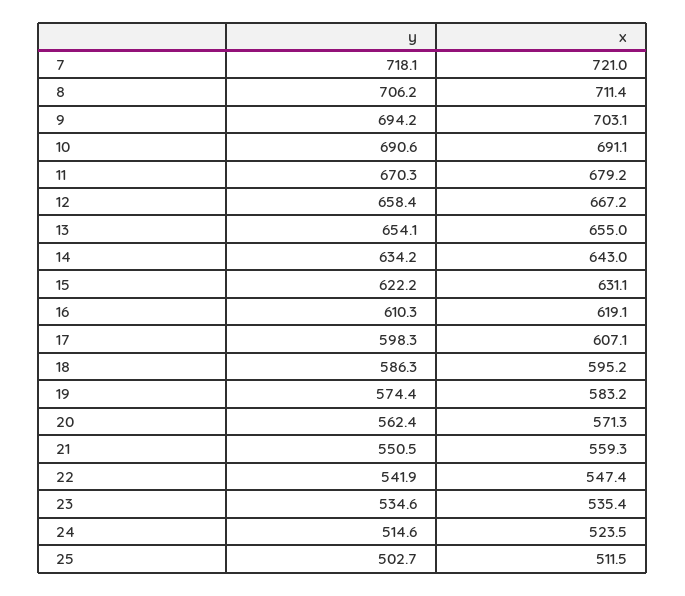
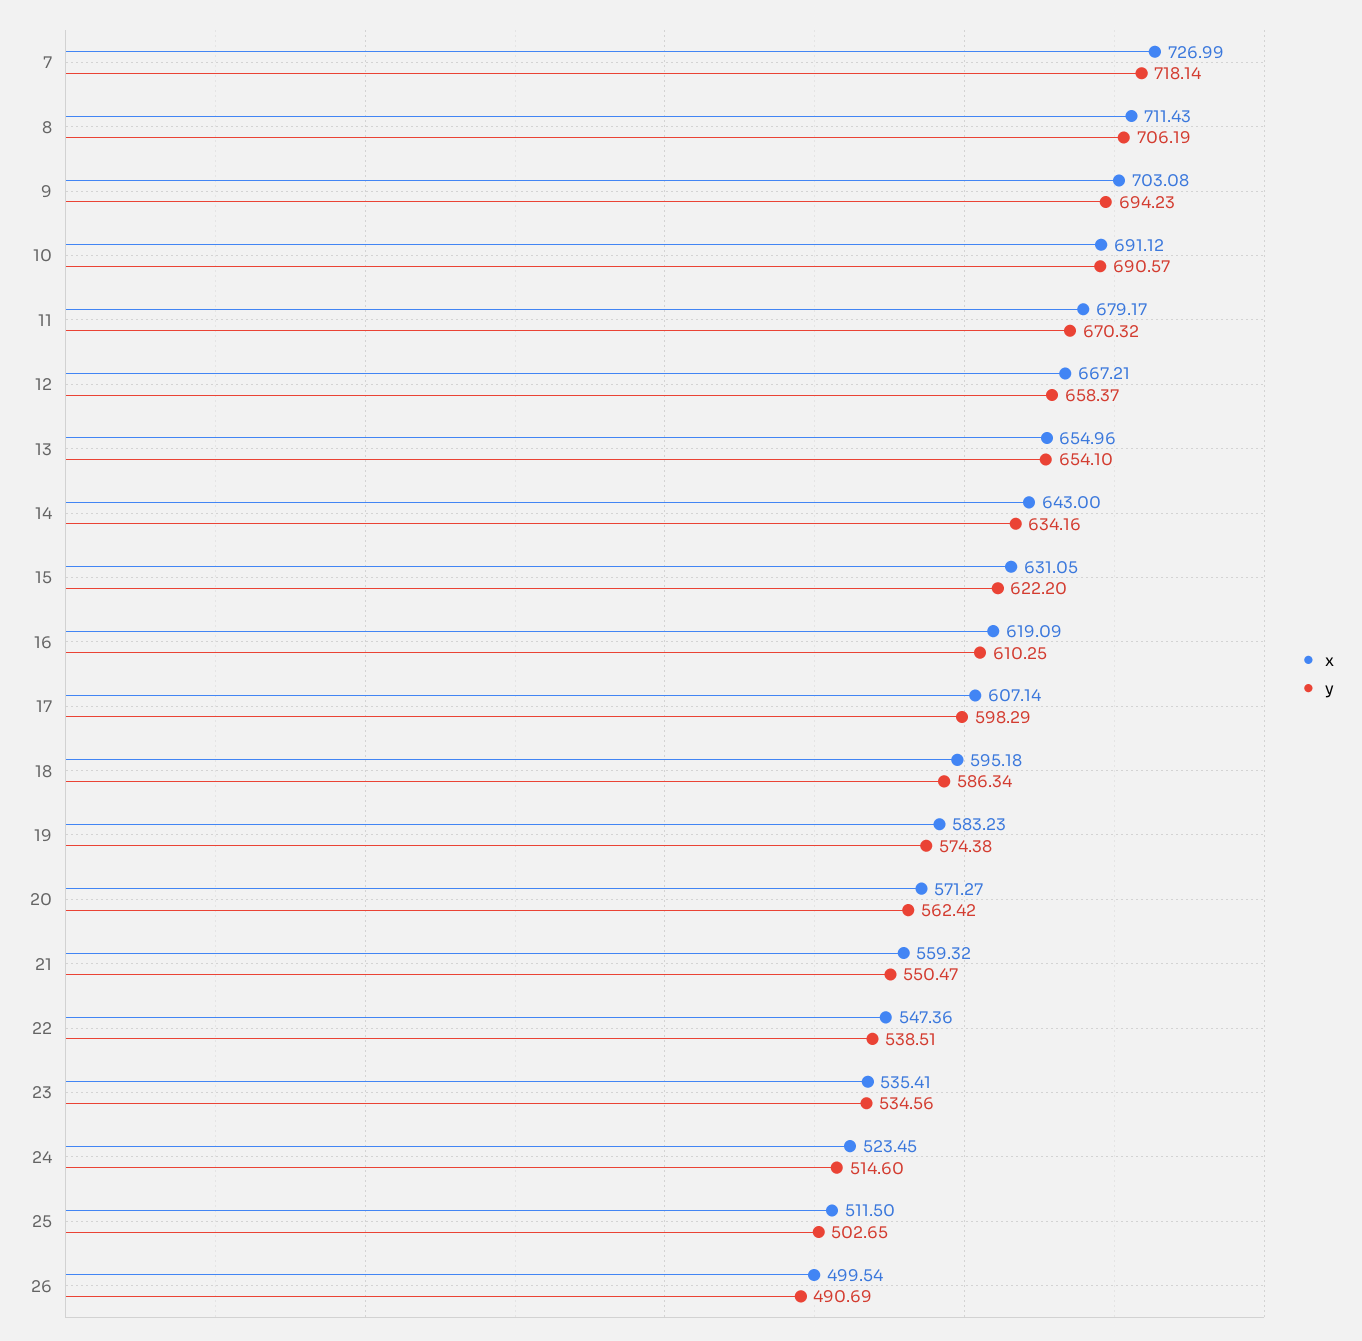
x, 7: 721 -> 726.99
y, 22: 541.9 -> 538.51
x, 26: none -> 499.54
y, 26: none -> 490.69

